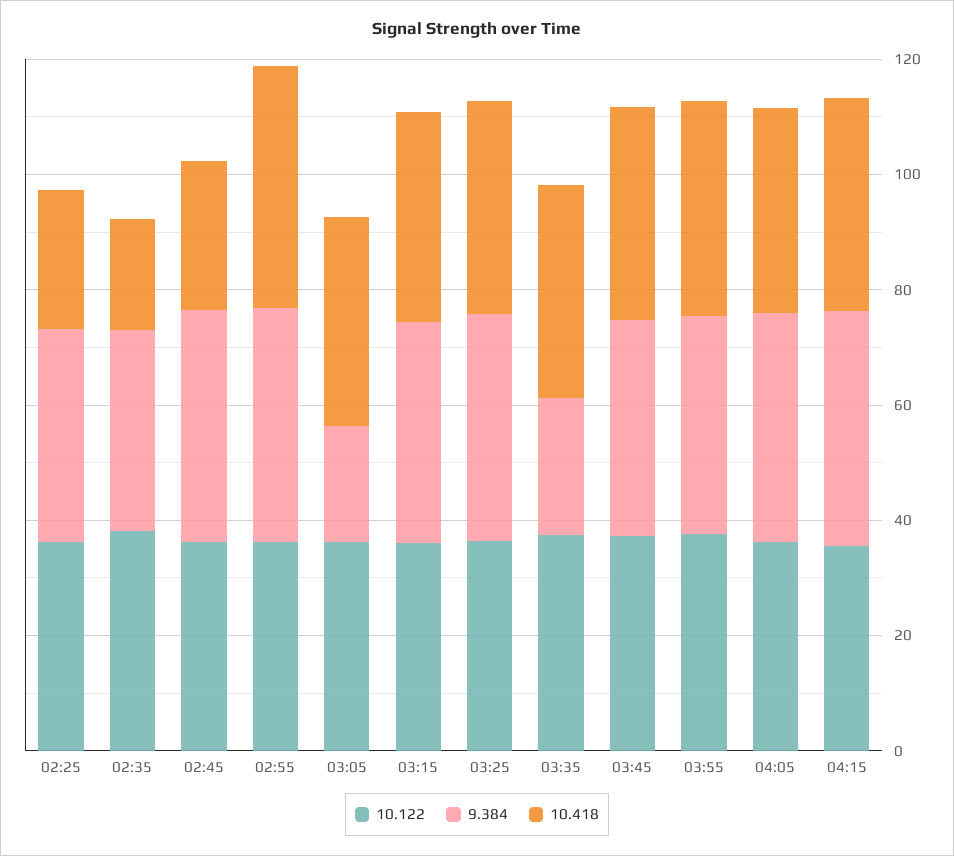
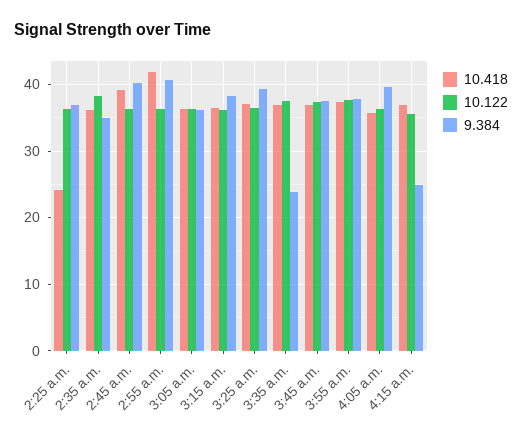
10.418, 02:35: 20 -> 36
10.418, 02:45: 25 -> 39
9.384, 03:05: 20 -> 36
9.384, 04:15: 40 -> 25

